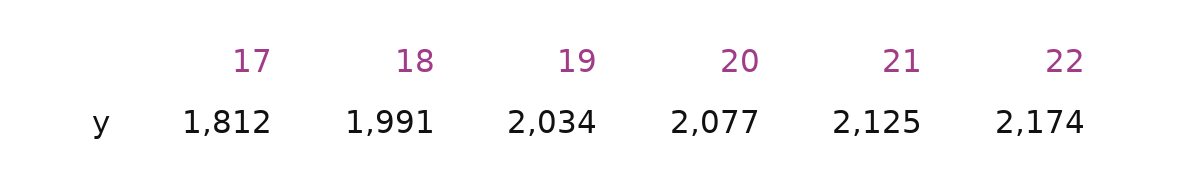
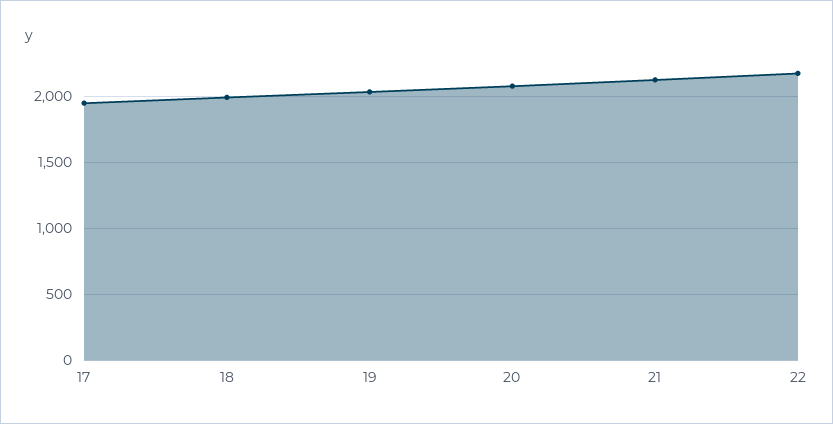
17: 1812 -> 1950

